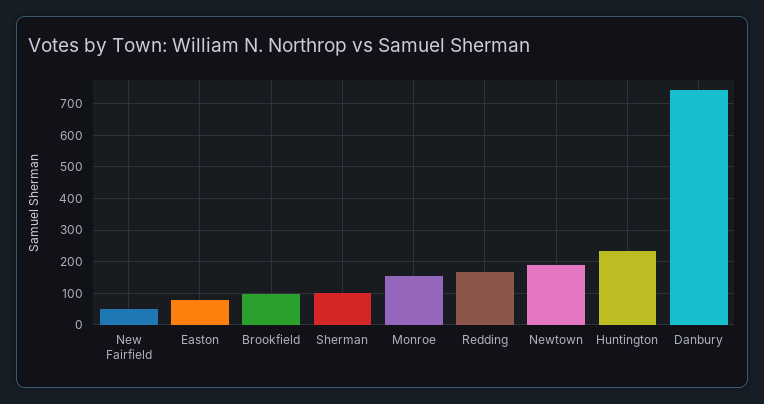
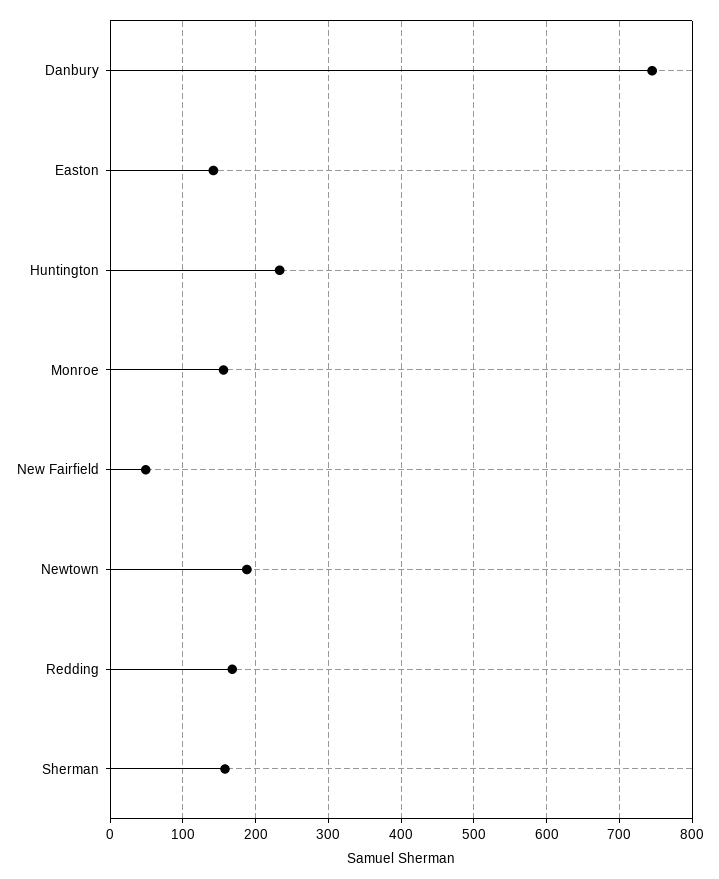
Easton: 80 -> 140
Brookfield: 100 -> none
Sherman: 100 -> 160

